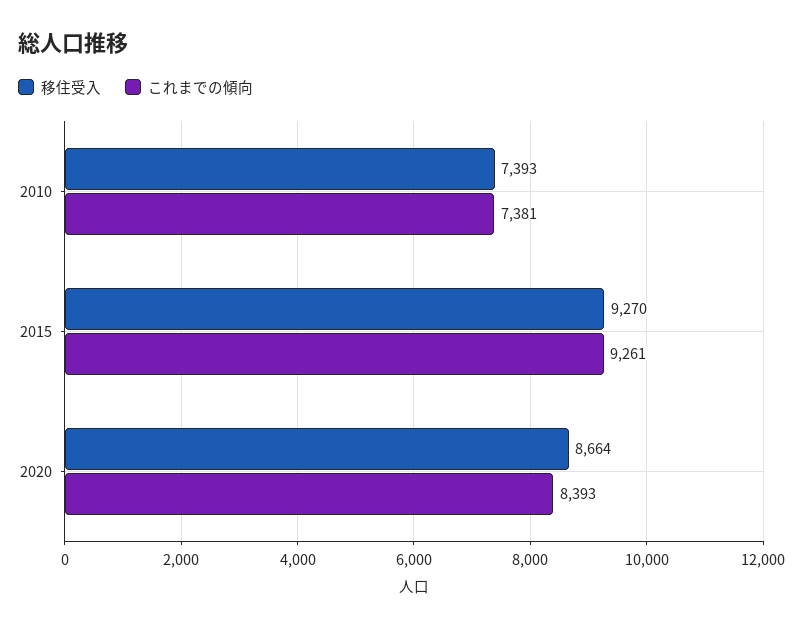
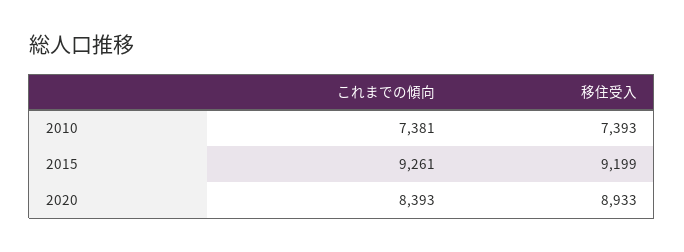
移住受入, 2015: 9270 -> 9199
移住受入, 2020: 8664 -> 8933

